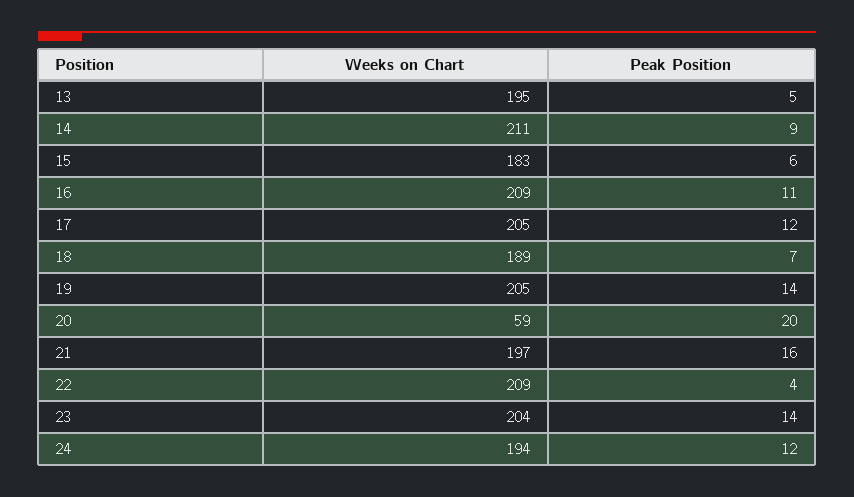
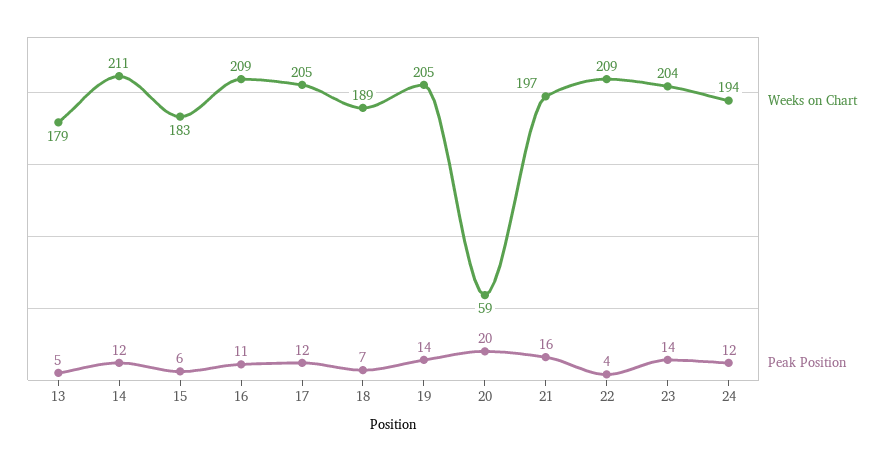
Weeks on Chart, 13: 195 -> 179
Peak Position, 14: 9 -> 12

